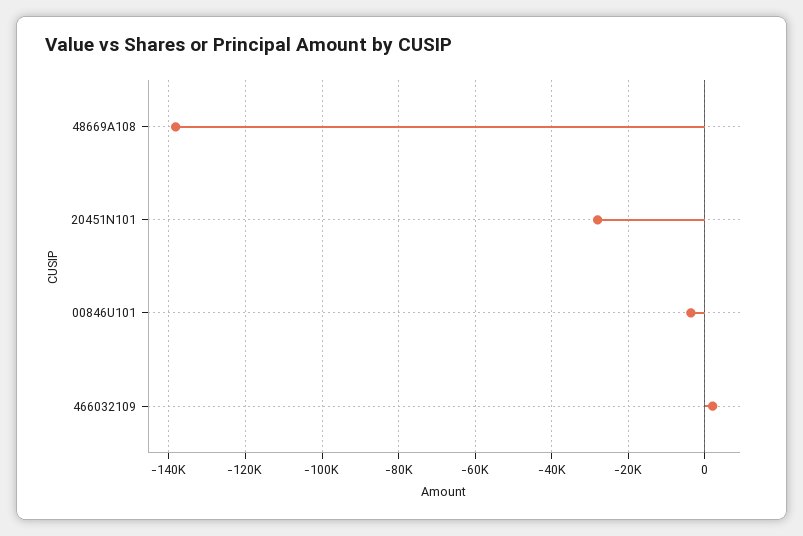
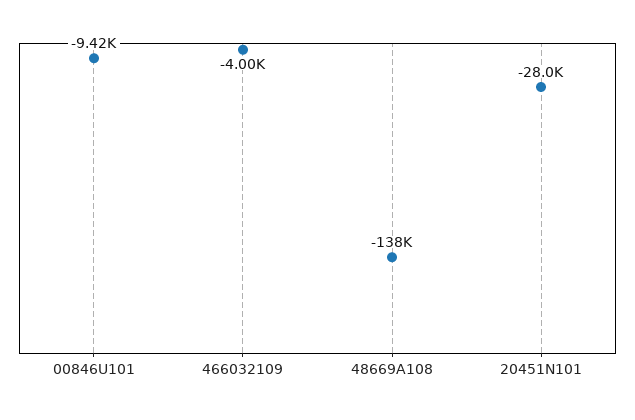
00846U101: -4000 -> -9420
466032109: 2000 -> -4000

